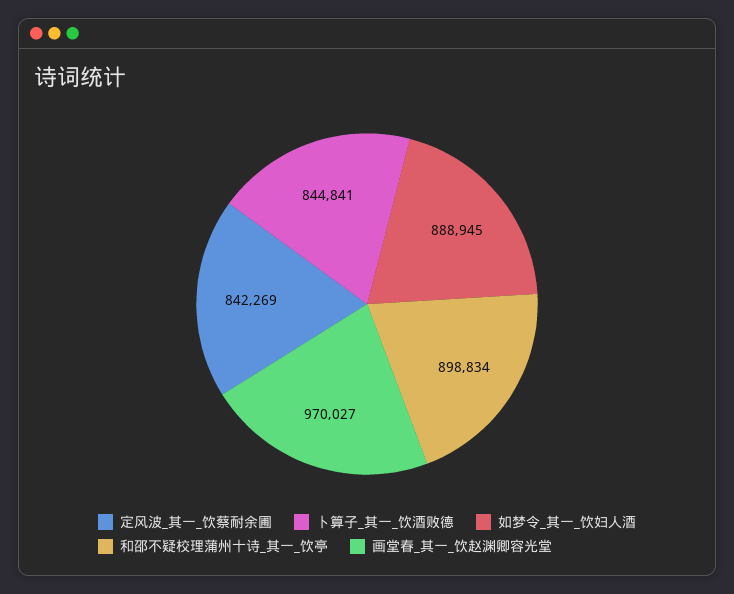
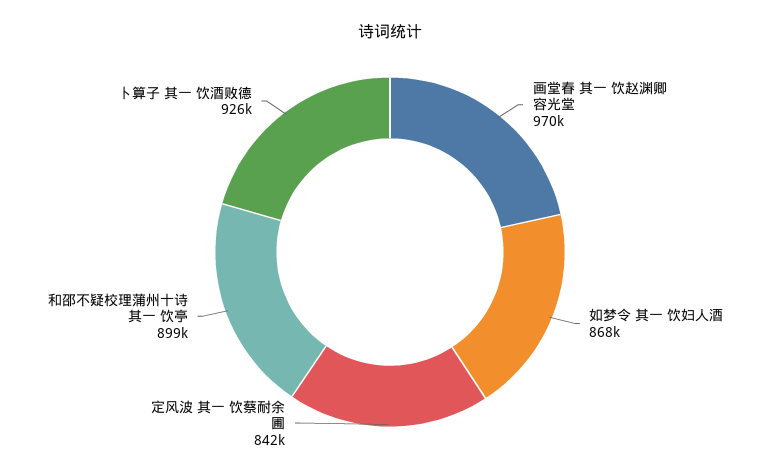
卜算子_其一_饮酒败德: 844841 -> 926000
如梦令_其一_饮妇人酒: 888945 -> 868000

